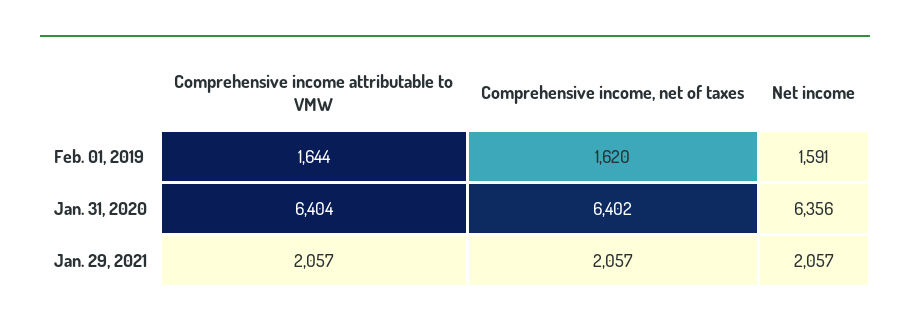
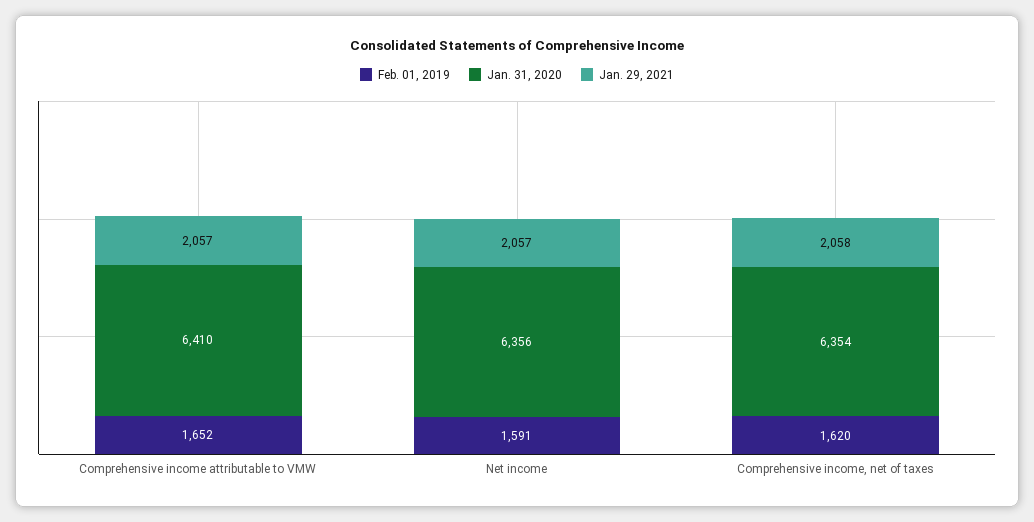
Feb. 01, 2019, Comprehensive income attributable to VMW: 1644 -> 1652
Jan. 31, 2020, Comprehensive income attributable to VMW: 6404 -> 6410
Jan. 31, 2020, Comprehensive income, net of taxes: 6402 -> 6354
Jan. 29, 2021, Comprehensive income, net of taxes: 2057 -> 2058

